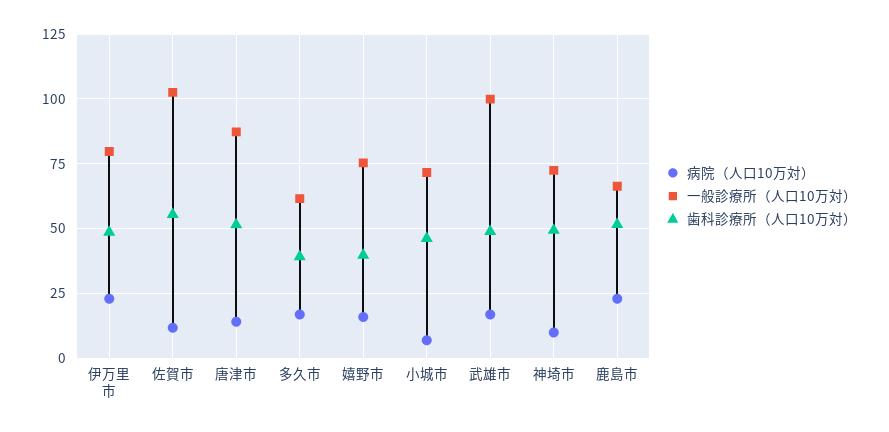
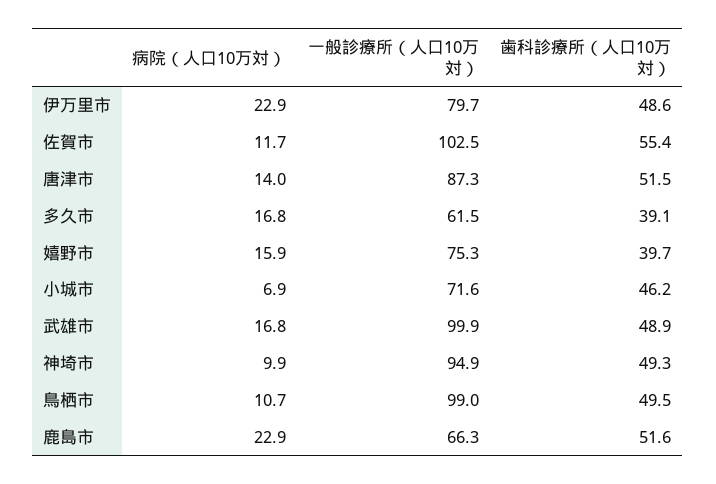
一般診療所（人口10万対）, 神埼市: 72.5 -> 94.9
病院（人口10万対）, 鳥栖市: none -> 10.7
一般診療所（人口10万対）, 鳥栖市: none -> 99
歯科診療所（人口10万対）, 鳥栖市: none -> 49.5

